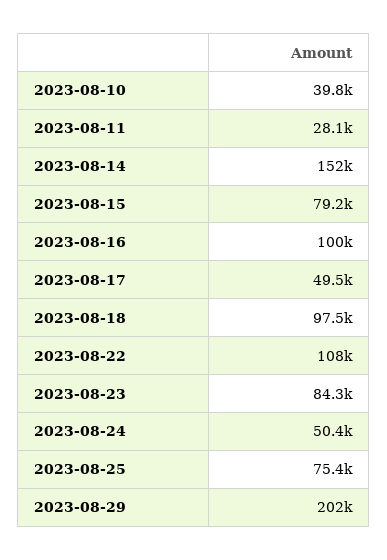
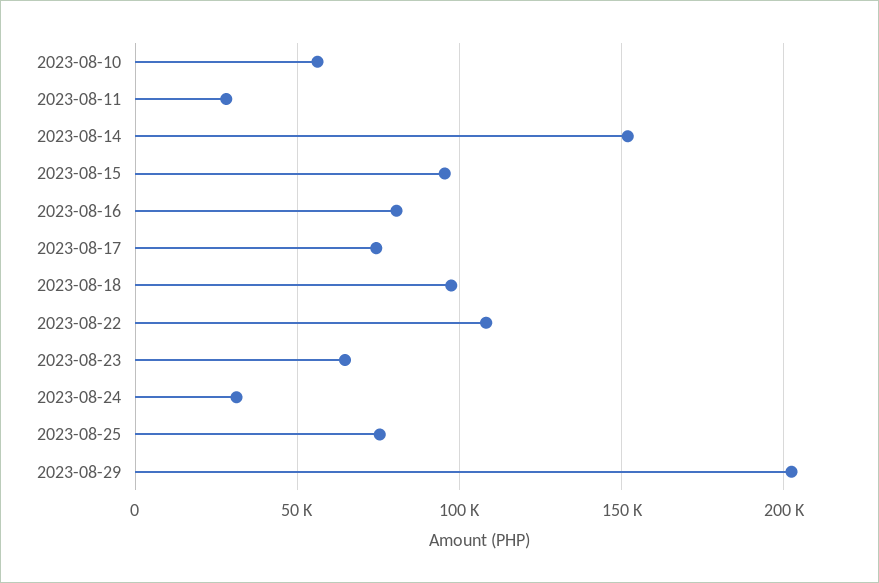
2023-08-10: 39800 -> 55000
2023-08-15: 79200 -> 95000
2023-08-16: 100000 -> 80000
2023-08-17: 49500 -> 75000
2023-08-23: 84300 -> 65000
2023-08-24: 50400 -> 30000

